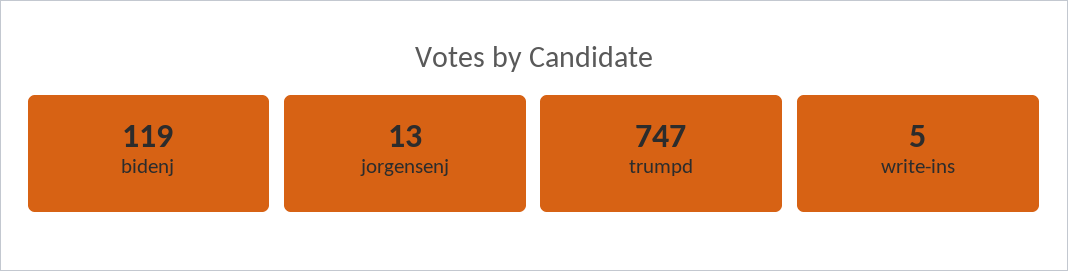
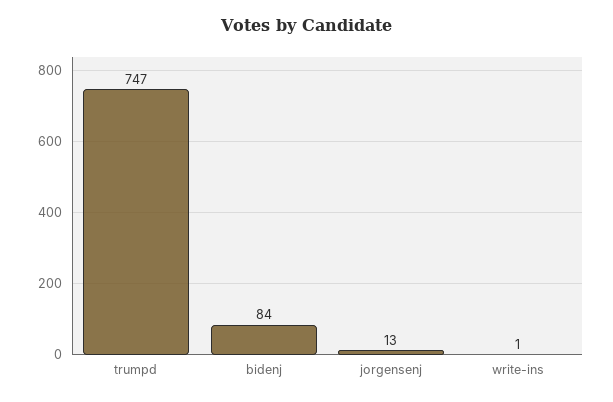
bidenj: 119 -> 84
write-ins: 5 -> 1

